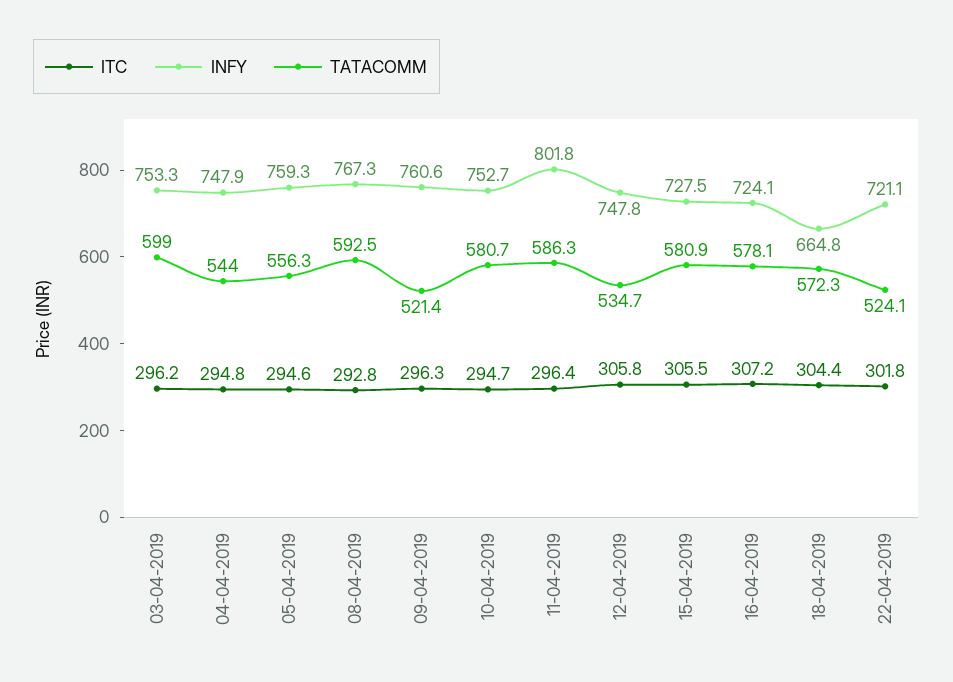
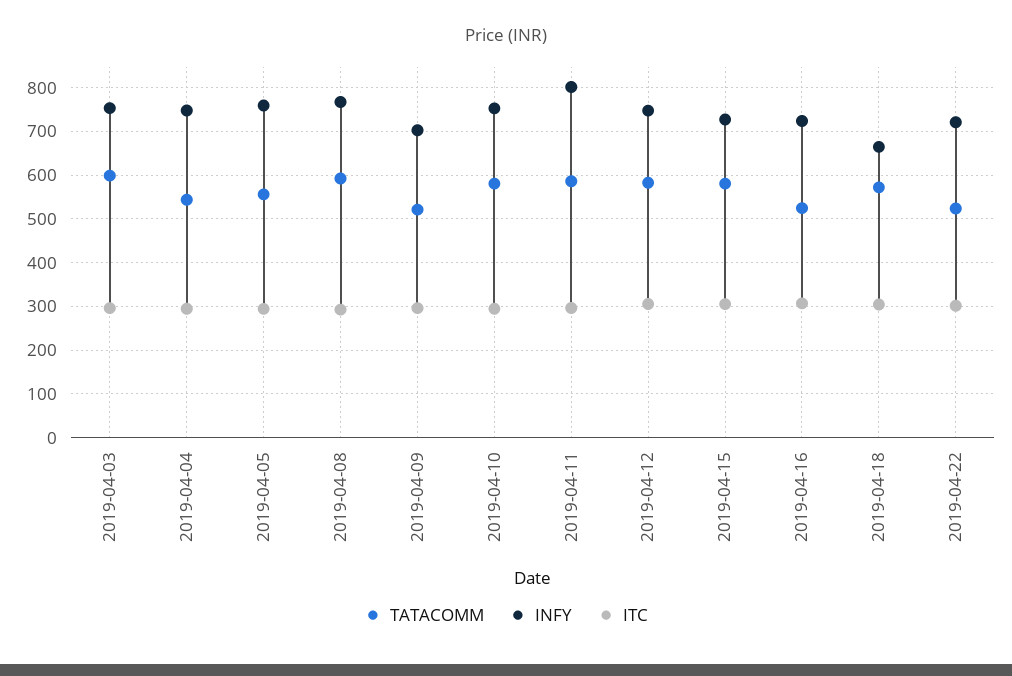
INFY, 09-04-2019: 760.6 -> 700
TATACOMM, 12-04-2019: 534.7 -> 580
TATACOMM, 16-04-2019: 578.1 -> 520

